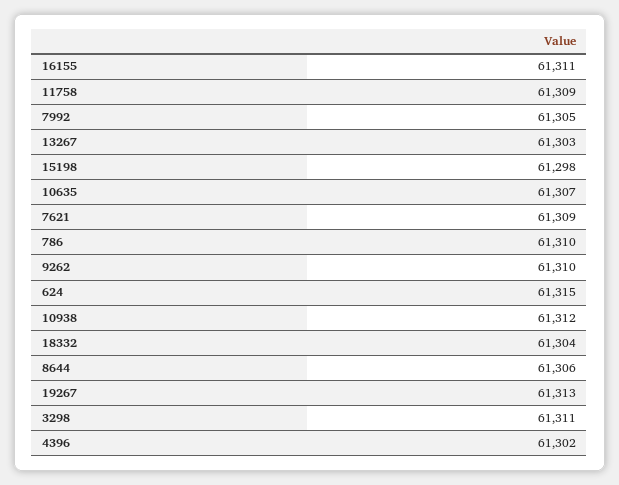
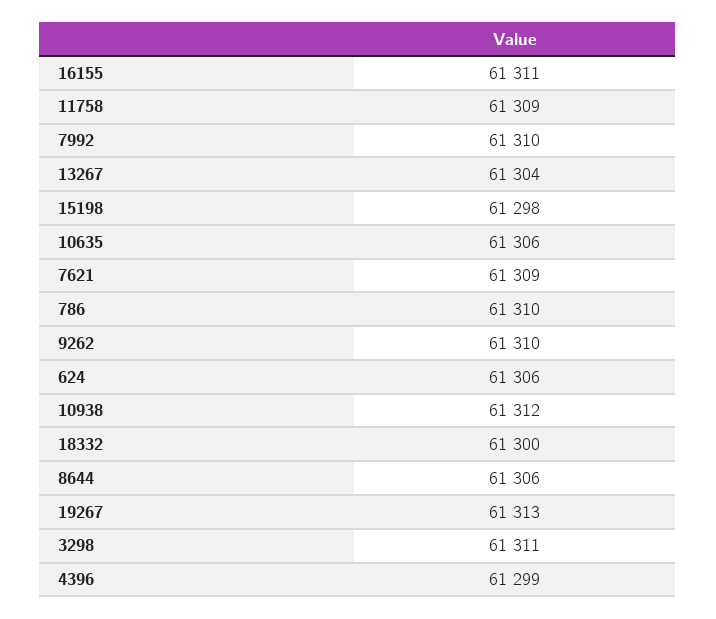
7992: 61305 -> 61310
13267: 61303 -> 61304
10635: 61307 -> 61306
624: 61315 -> 61306
18332: 61304 -> 61300
4396: 61302 -> 61299

